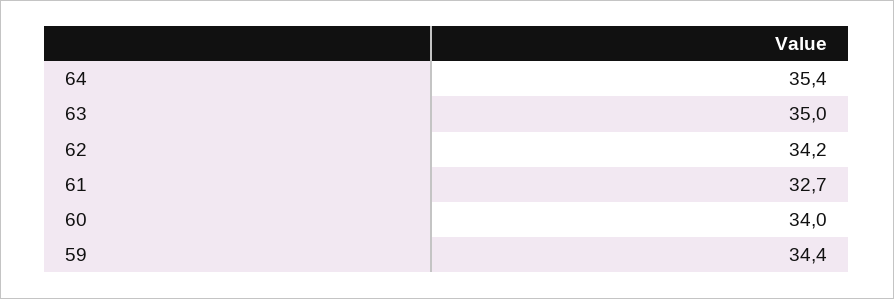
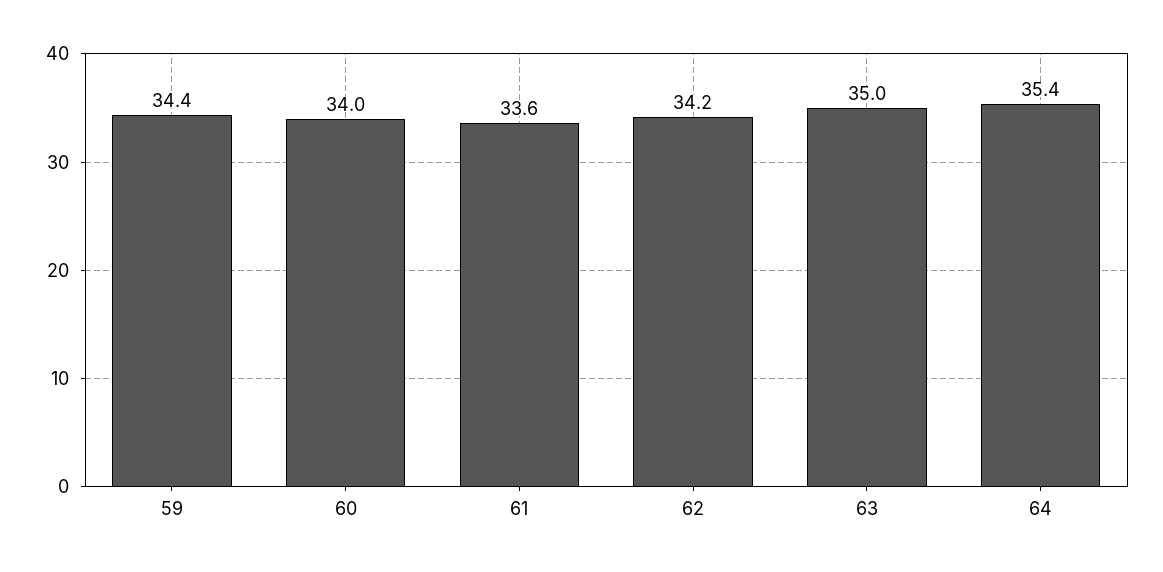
61: 32.7 -> 33.6

